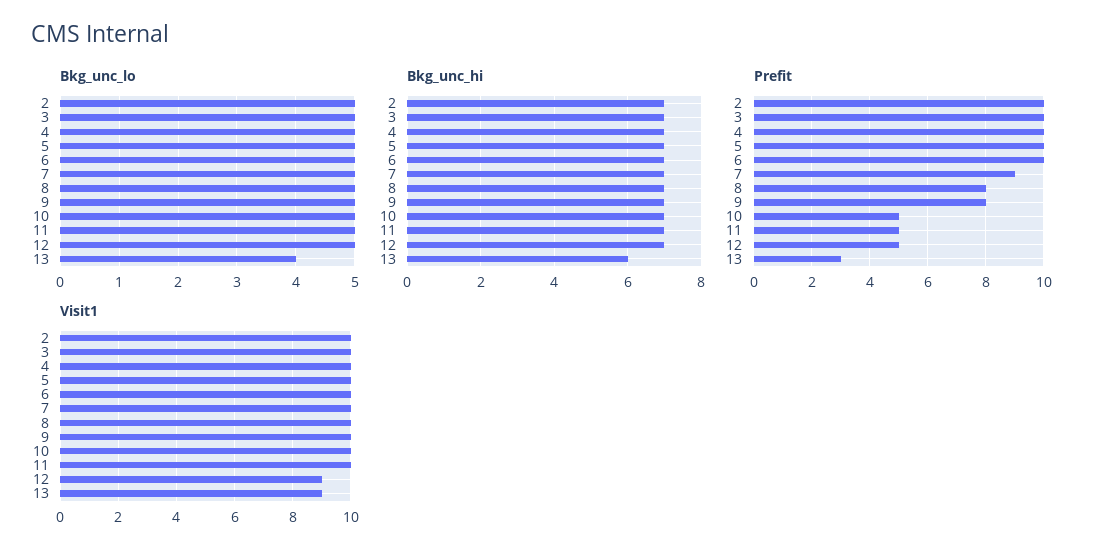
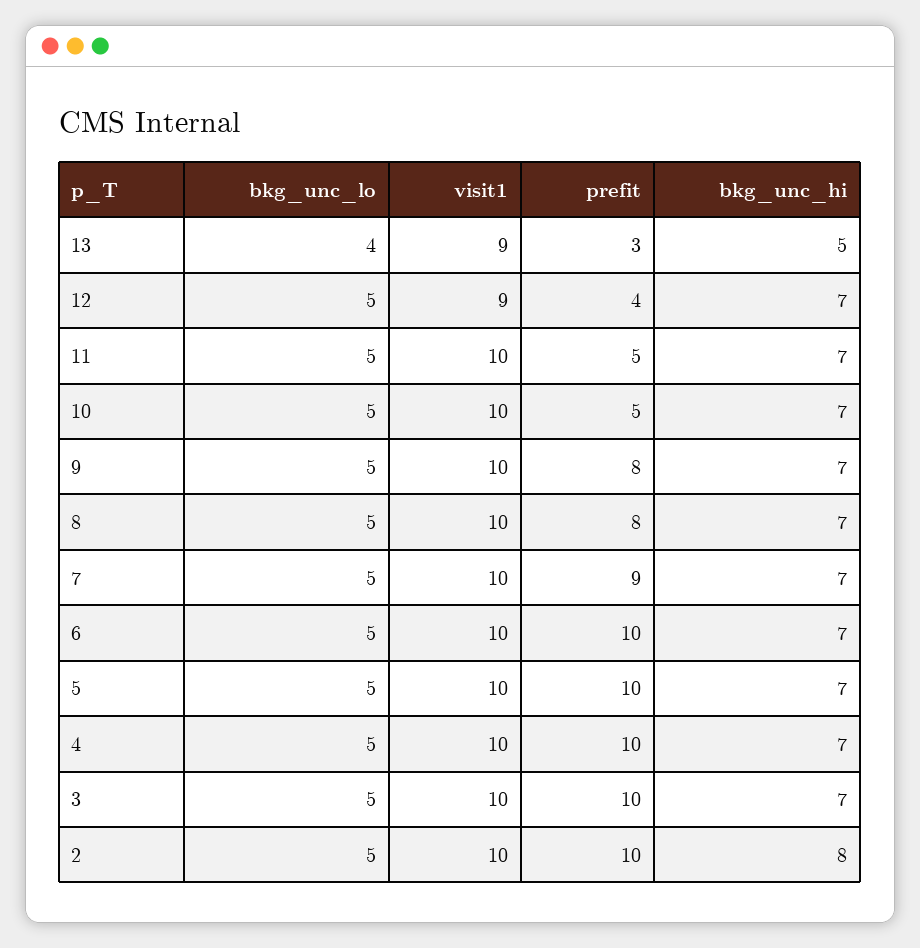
Bkg_unc_hi, 2: 7 -> 8
Bkg_unc_hi, 13: 6 -> 5
Prefit, 12: 5 -> 4

